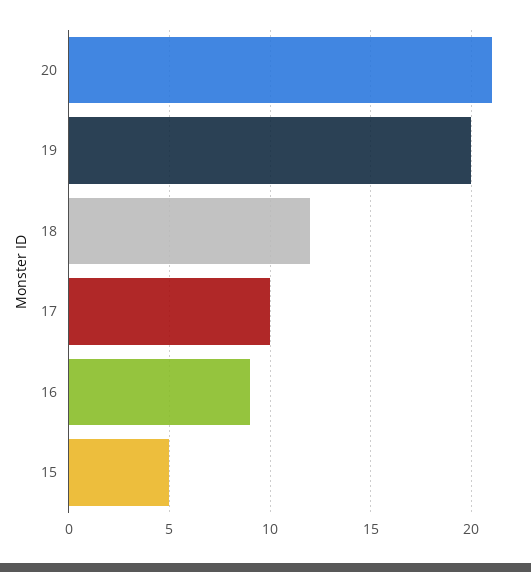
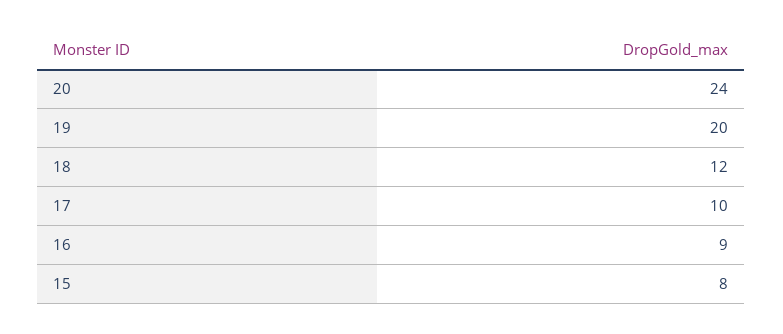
20: 21 -> 24
15: 5 -> 8

